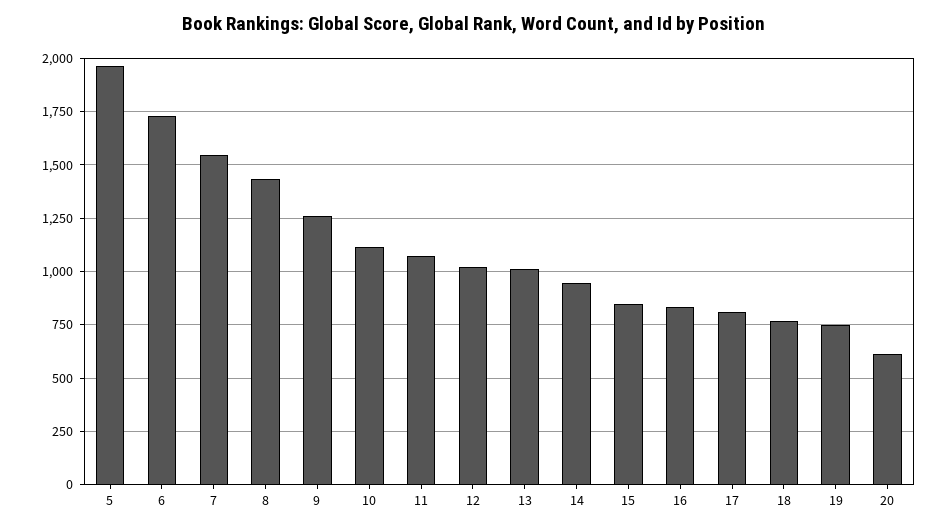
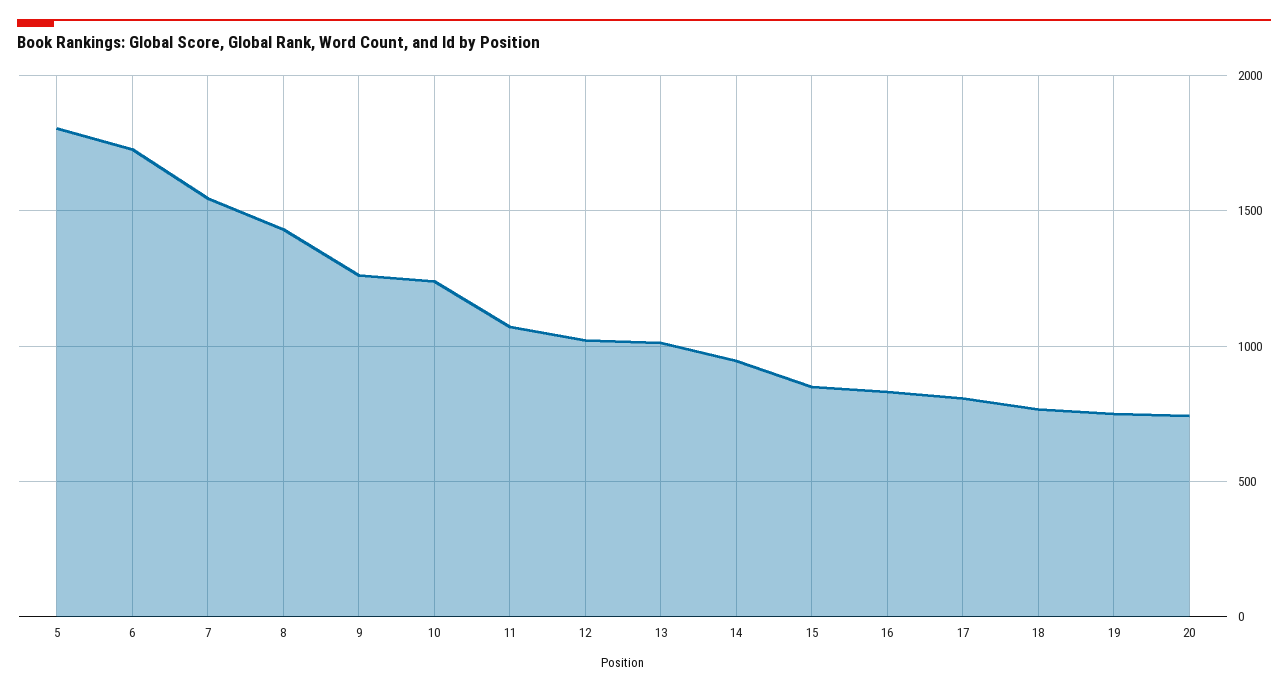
5: 1950 -> 1800
10: 1100 -> 1250
20: 600 -> 750

